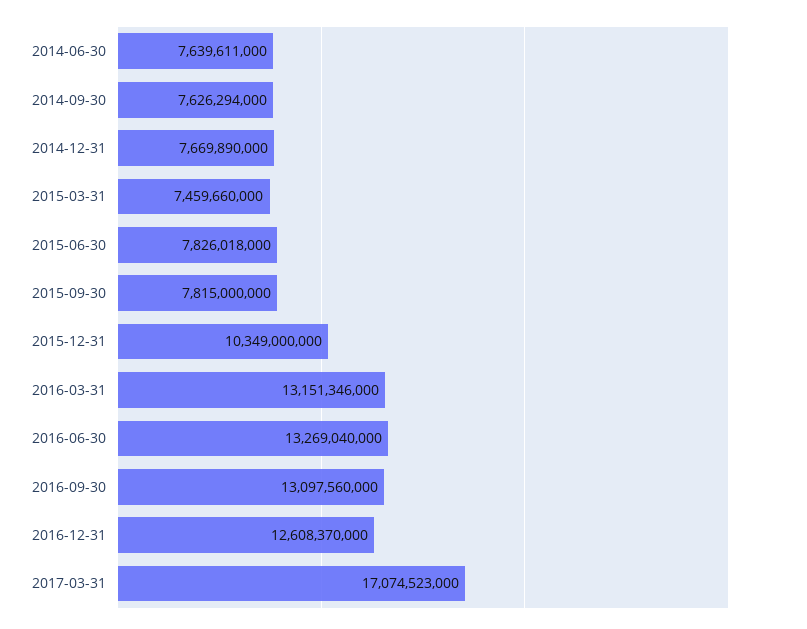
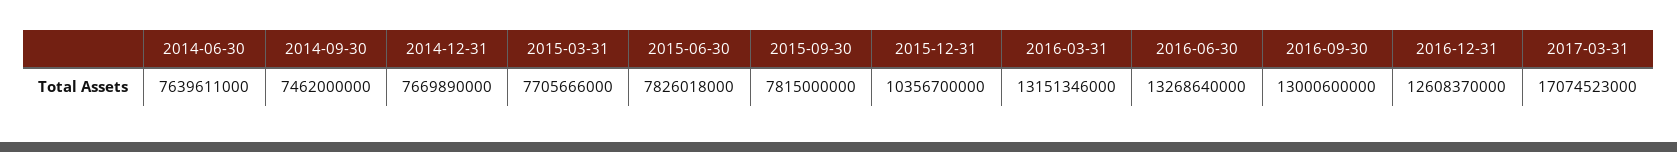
2014-09-30: 7626294000 -> 7462000000
2015-03-31: 7459660000 -> 7705666000
2015-12-31: 10349000000 -> 10356700000
2016-06-30: 13269040000 -> 13268640000
2016-09-30: 13097560000 -> 13000600000

